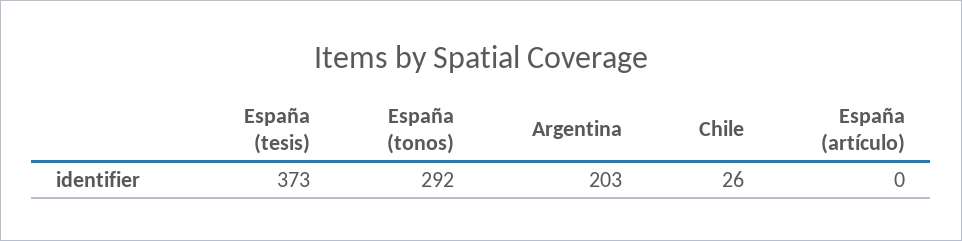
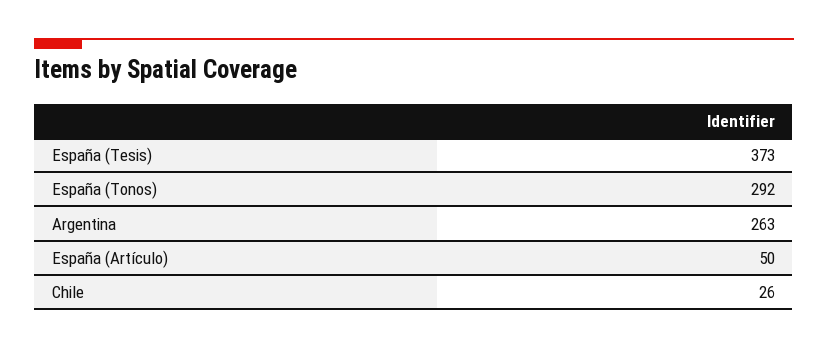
Argentina: 203 -> 263
España (artículo): 0 -> 50

